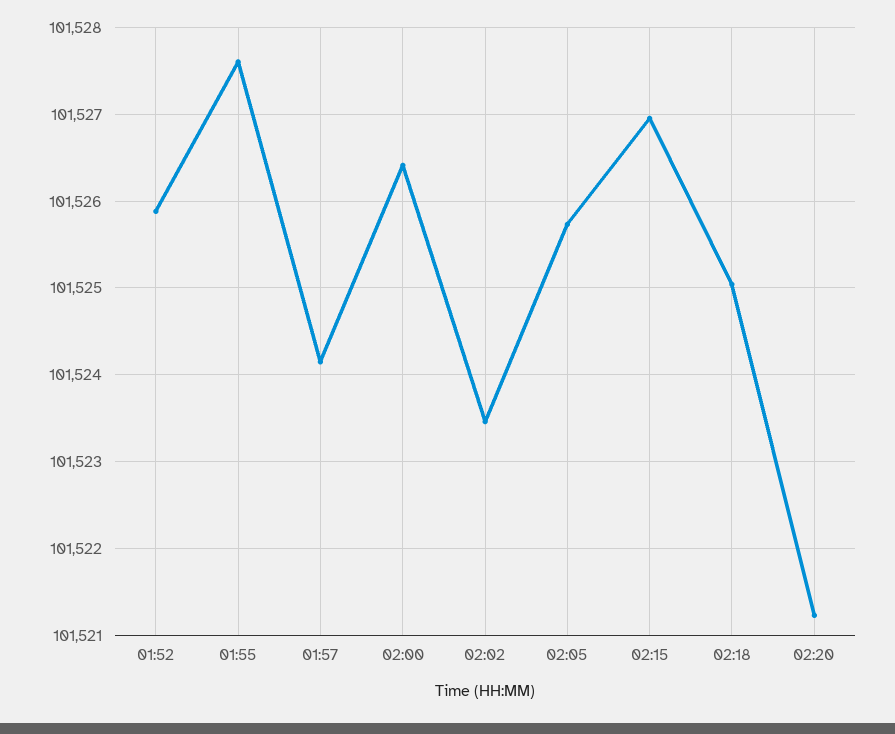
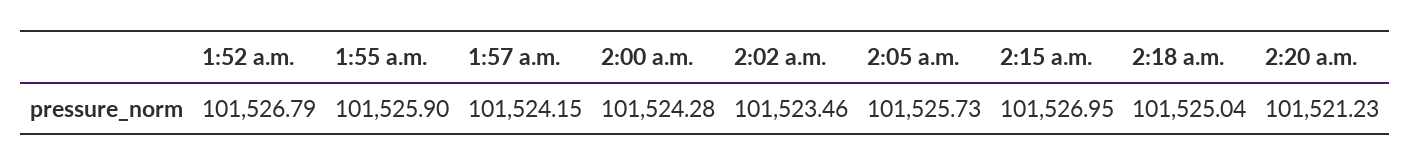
01:52: 101525.9 -> 101526.79
01:55: 101527.6 -> 101525.9
02:00: 101526.4 -> 101524.28

